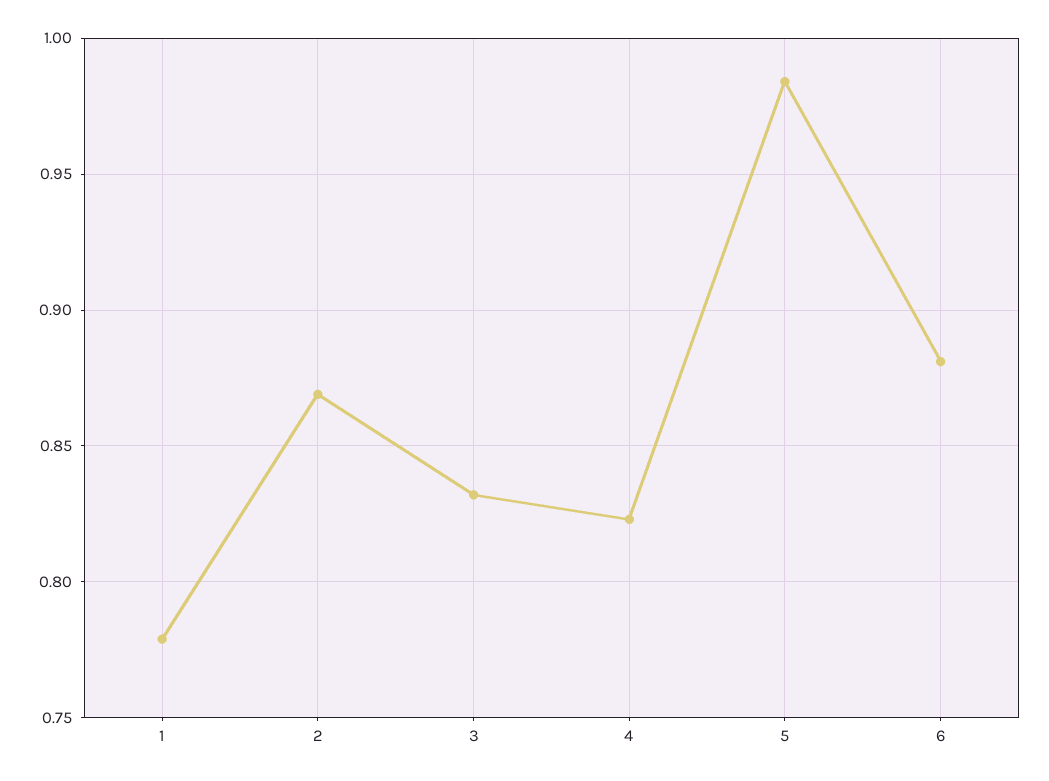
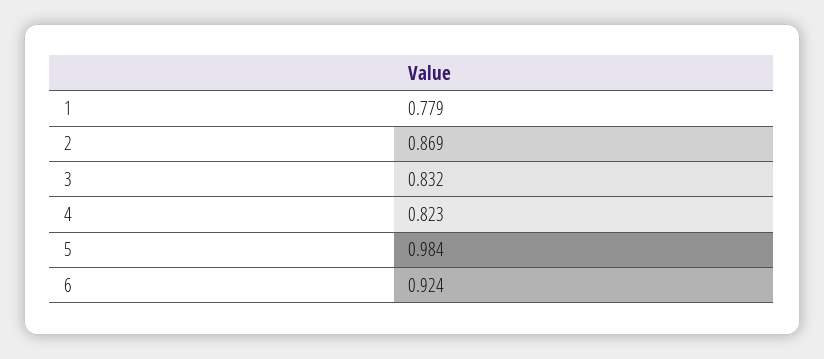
6: 0.88 -> 0.924

